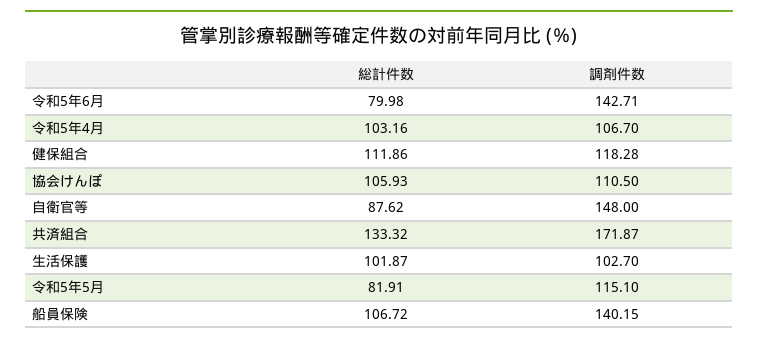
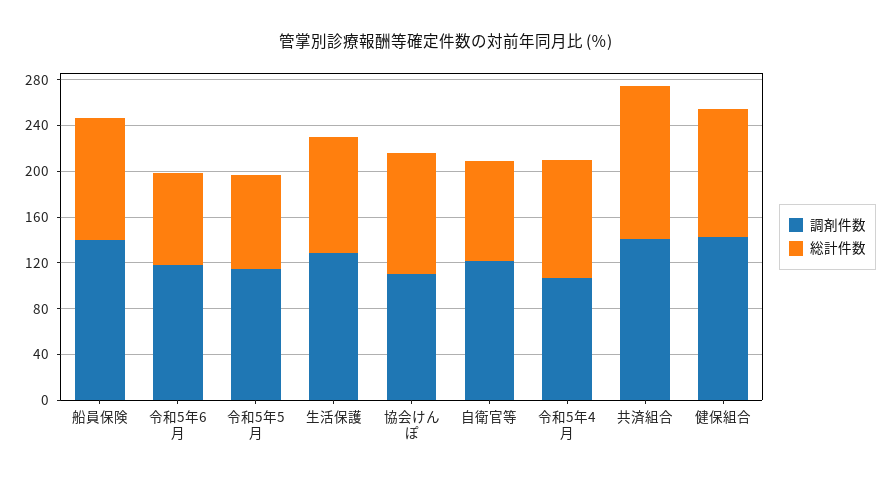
調剤件数, 令和5年6月: 142.71 -> 120
調剤件数, 健保組合: 118.28 -> 140
調剤件数, 自衛官等: 148 -> 120
調剤件数, 共済組合: 171.87 -> 140
調剤件数, 生活保護: 102.7 -> 130

